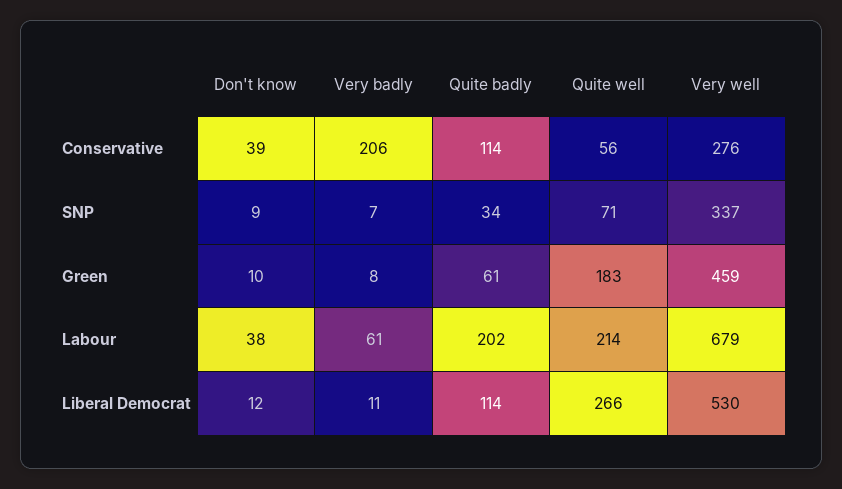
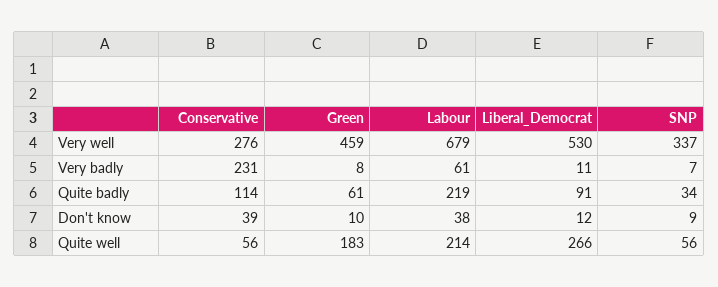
Very badly, Conservative: 206 -> 231
Quite well, SNP: 71 -> 56
Quite badly, Labour: 202 -> 219
Quite badly, Liberal Democrat: 114 -> 91

